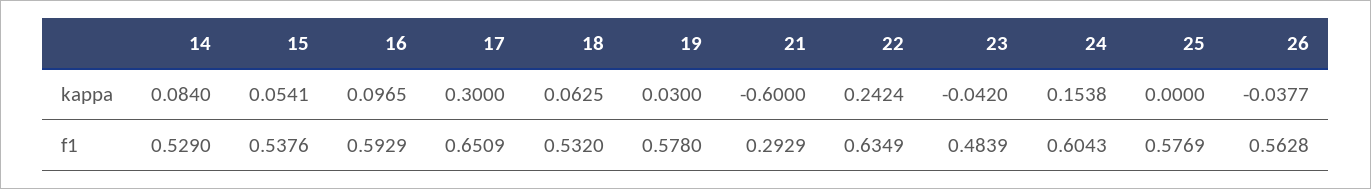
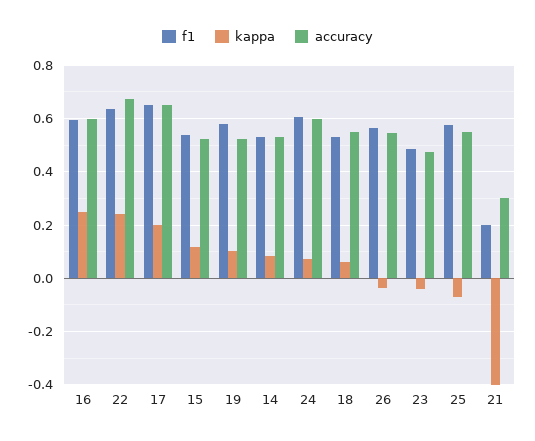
kappa, 15: 0.0541 -> 0.125
kappa, 16: 0.0965 -> 0.25
kappa, 17: 0.3 -> 0.2
kappa, 19: 0.03 -> 0.1
kappa, 21: -0.6 -> -0.4
kappa, 24: 0.1538 -> 0.075
kappa, 25: 0 -> -0.075
f1, 21: 0.2929 -> 0.2
accuracy, 16: none -> 0.6
accuracy, 22: none -> 0.675
accuracy, 17: none -> 0.65
accuracy, 15: none -> 0.525
accuracy, 19: none -> 0.525
accuracy, 14: none -> 0.525
accuracy, 24: none -> 0.6
accuracy, 18: none -> 0.55
accuracy, 26: none -> 0.55
accuracy, 23: none -> 0.475
accuracy, 25: none -> 0.55
accuracy, 21: none -> 0.3

